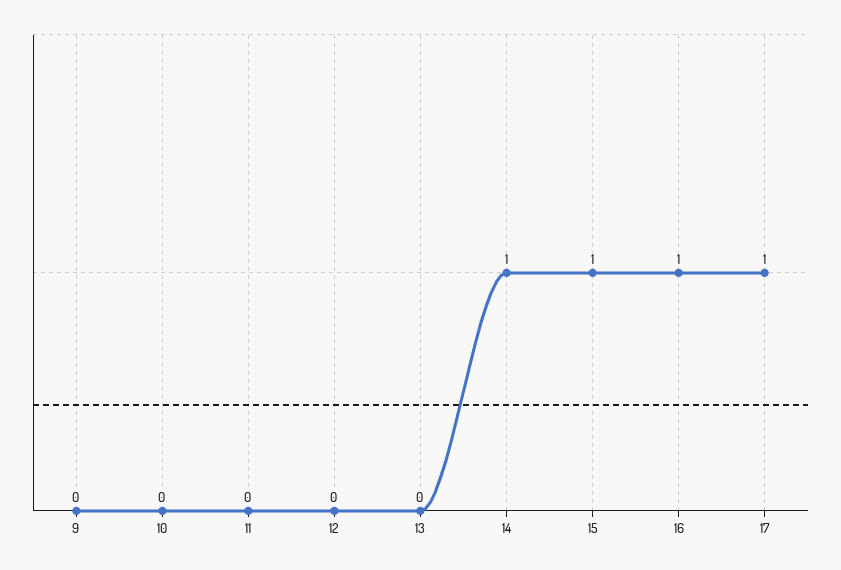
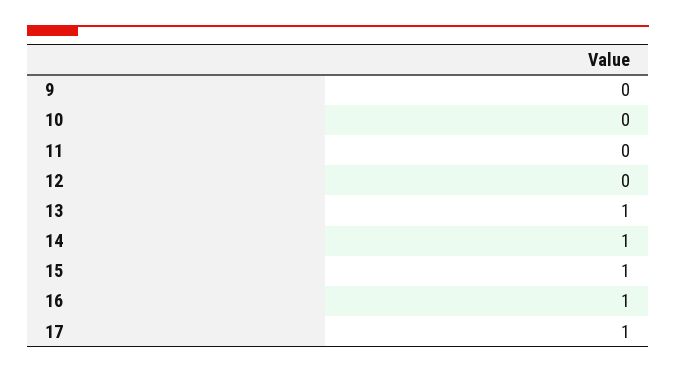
13: 0 -> 1

